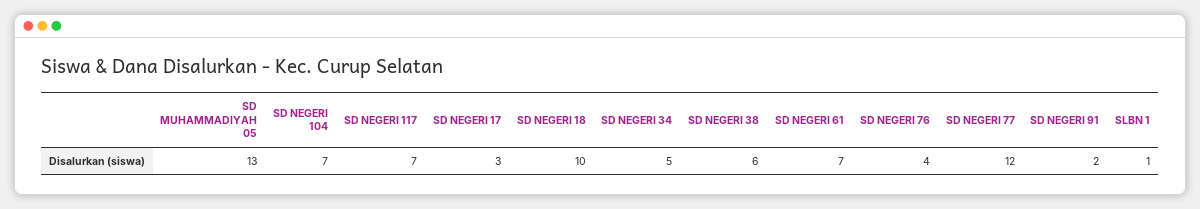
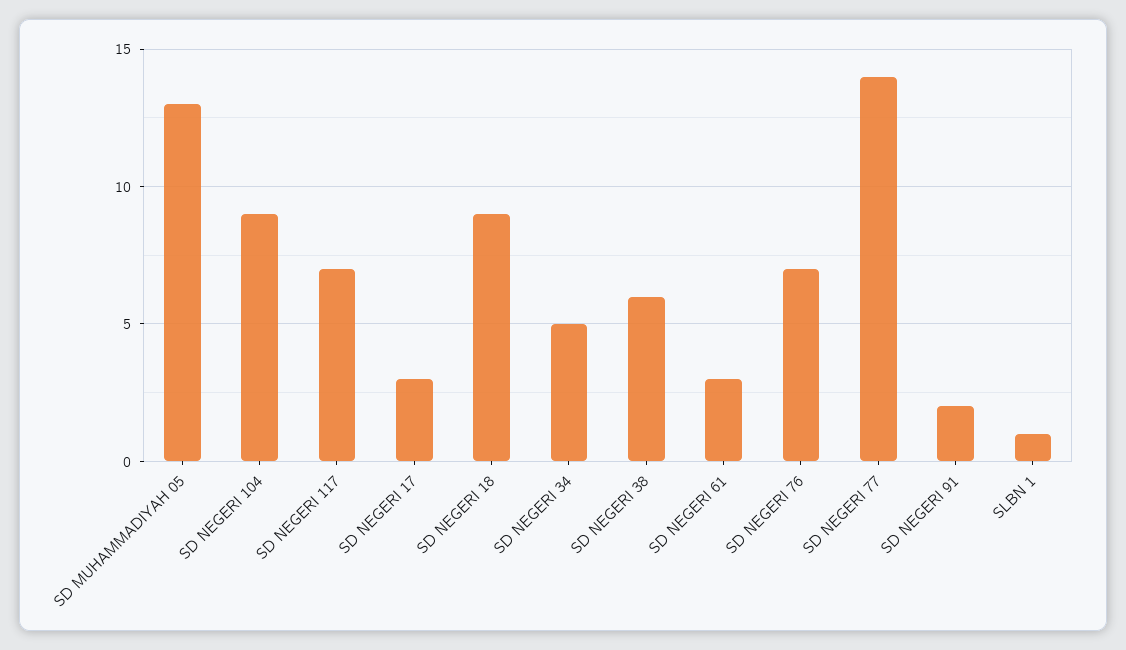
SD NEGERI 104: 7 -> 9
SD NEGERI 18: 10 -> 9
SD NEGERI 61: 7 -> 3
SD NEGERI 76: 4 -> 7
SD NEGERI 77: 12 -> 14

